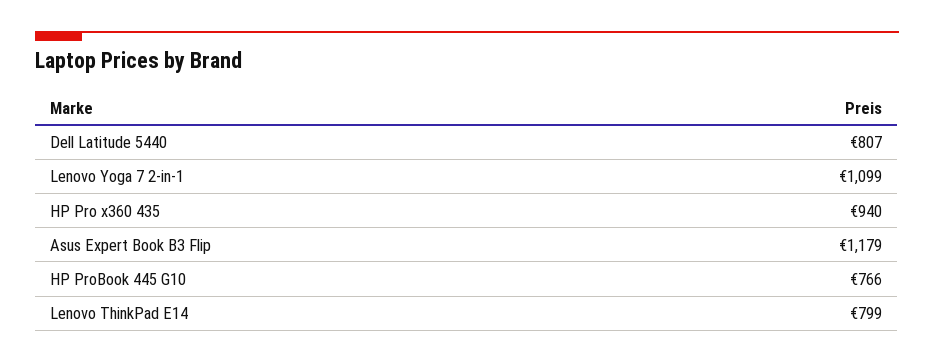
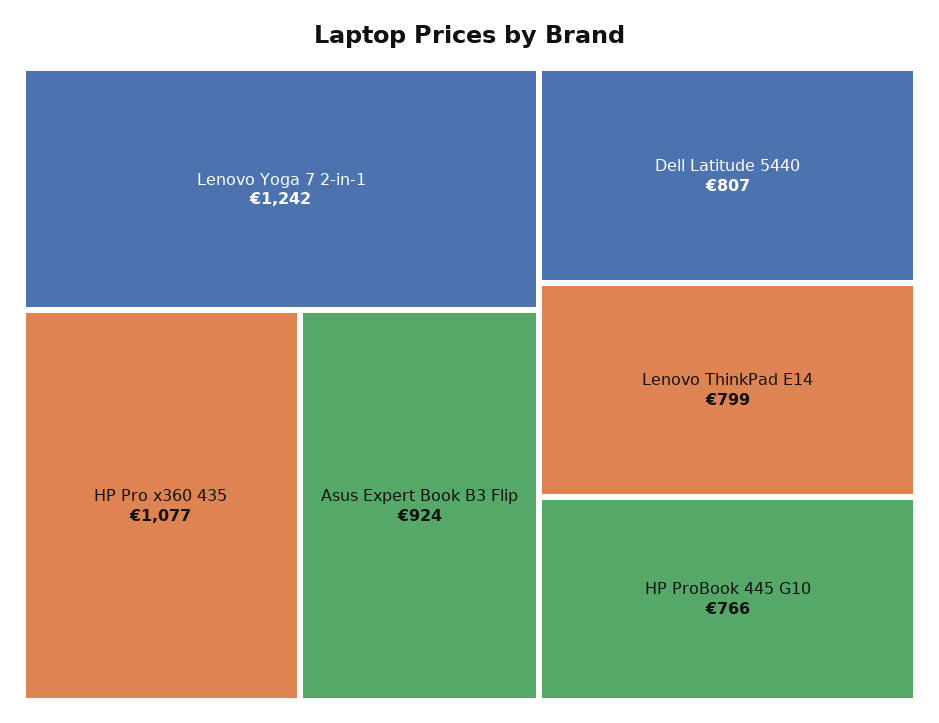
Lenovo Yoga 7 2-in-1: 1099 -> 1242
HP Pro x360 435: 940 -> 1077
Asus Expert Book B3 Flip: 1179 -> 924

